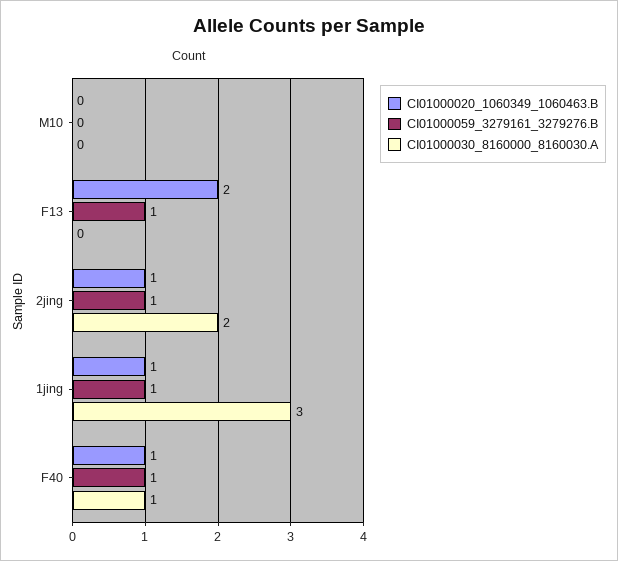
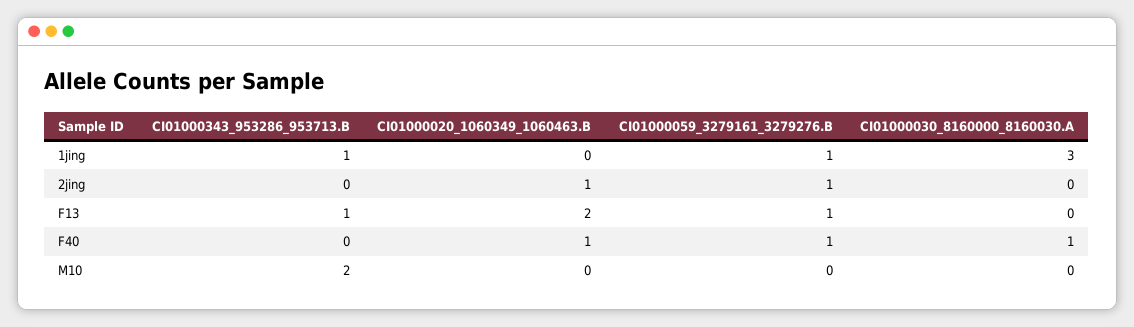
CI01000030_8160000_8160030.A, 2jing: 2 -> 0
CI01000020_1060349_1060463.B, 1jing: 1 -> 0
CI01000343_953286_953713.B, 1jing: none -> 1
CI01000343_953286_953713.B, 2jing: none -> 0
CI01000343_953286_953713.B, F13: none -> 1
CI01000343_953286_953713.B, F40: none -> 0
CI01000343_953286_953713.B, M10: none -> 2

